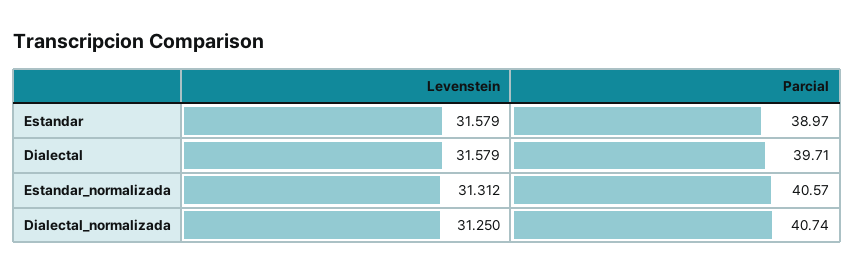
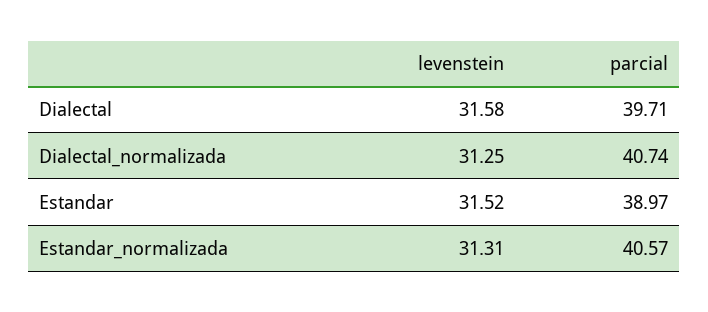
Levenstein, Estandar: 31.579 -> 31.52

